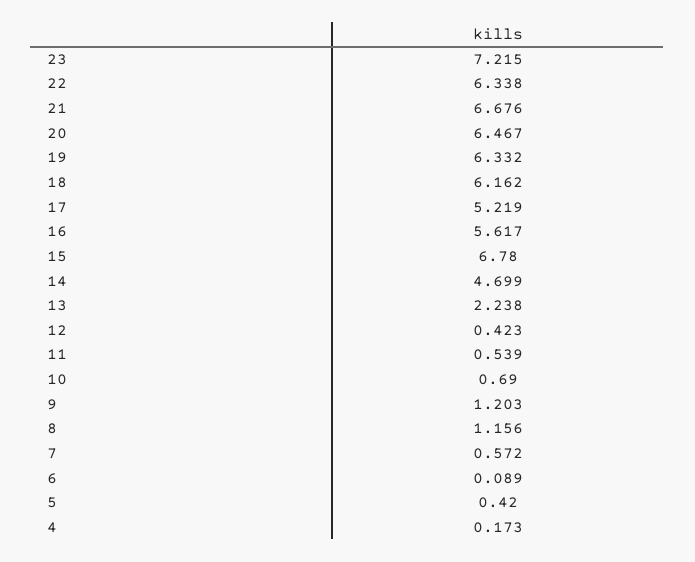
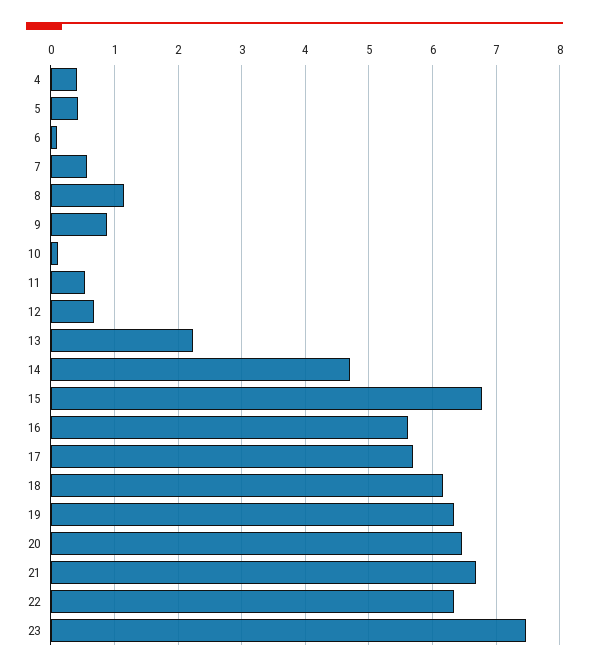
23: 7.215 -> 7.5
17: 5.219 -> 5.7
12: 0.423 -> 0.7
10: 0.69 -> 0.1
9: 1.203 -> 0.9
4: 0.173 -> 0.4

